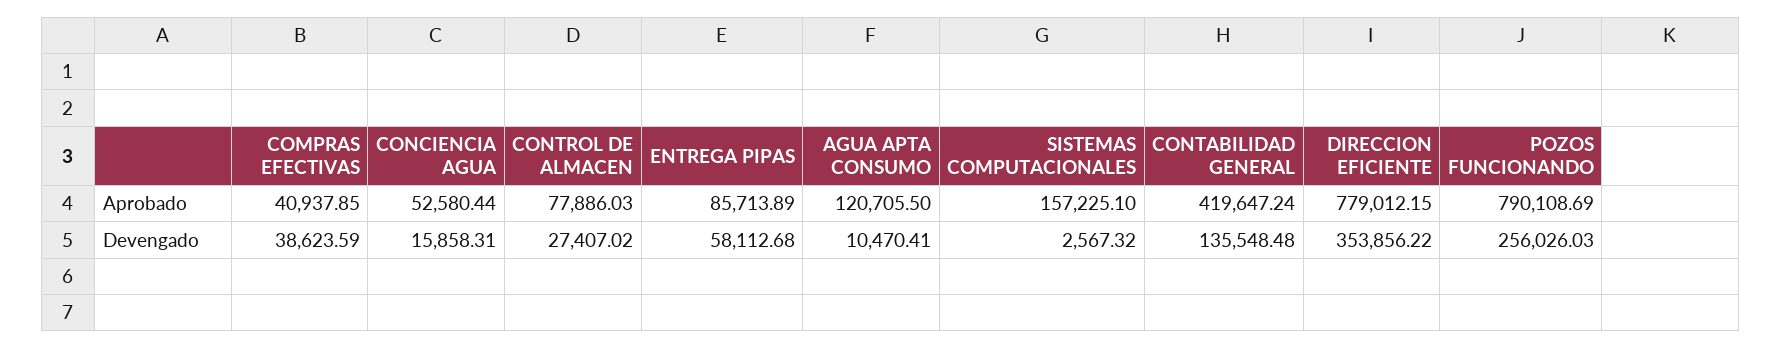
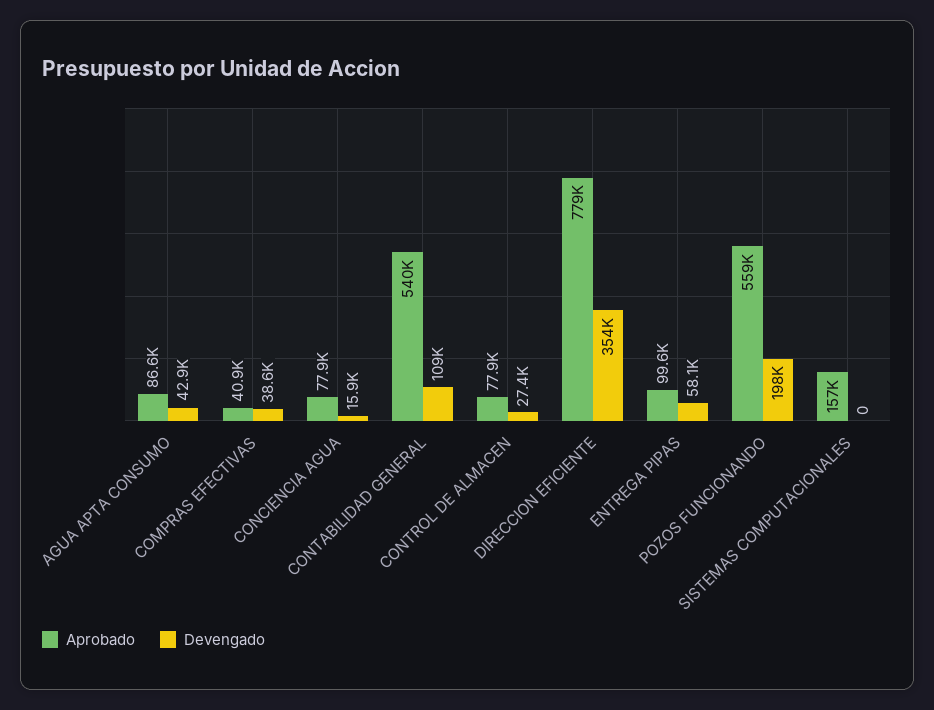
Aprobado, CONCIENCIA AGUA: 52580.44 -> 77900
Aprobado, ENTREGA PIPAS: 85713.89 -> 99600
Aprobado, AGUA APTA CONSUMO: 120705.5 -> 86600
Aprobado, CONTABILIDAD GENERAL: 419647.24 -> 540000
Aprobado, POZOS FUNCIONANDO: 790108.69 -> 559000
Devengado, AGUA APTA CONSUMO: 10470.41 -> 42900
Devengado, SISTEMAS COMPUTACIONALES: 2567.32 -> 0
Devengado, CONTABILIDAD GENERAL: 135548.48 -> 109000
Devengado, POZOS FUNCIONANDO: 256026.03 -> 198000

